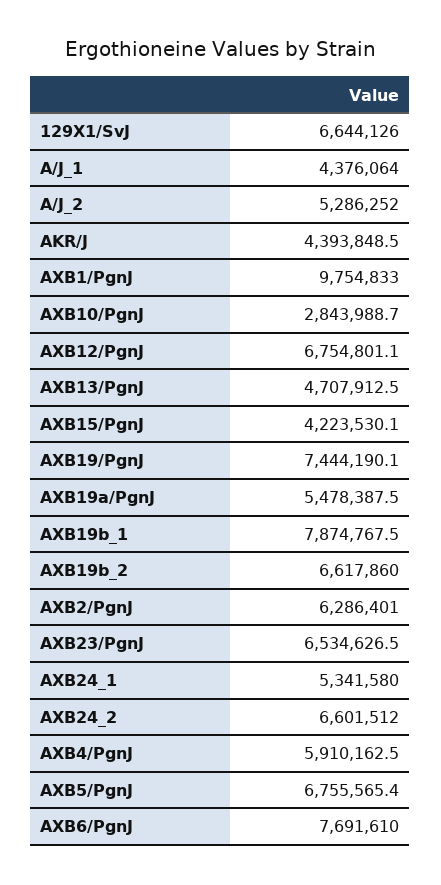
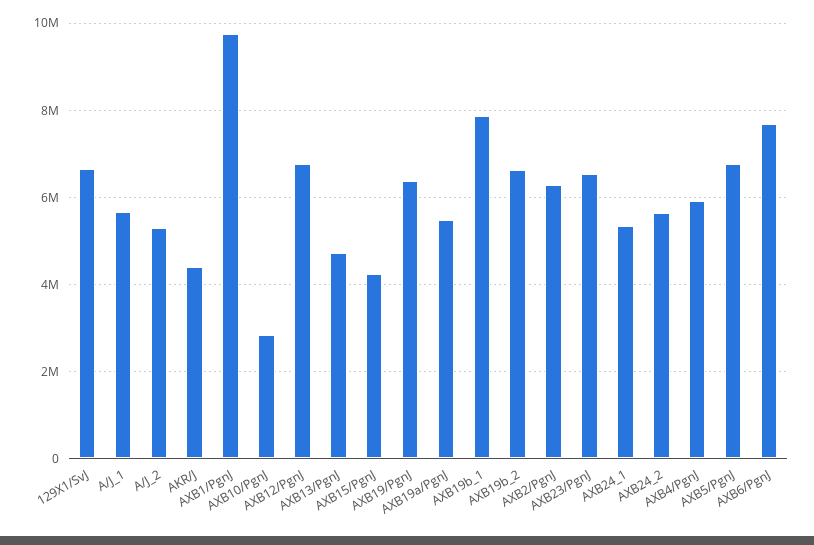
A/J_1: 4376064 -> 5600000
AXB19/PgnJ: 7444190.1 -> 6400000
AXB24_2: 6601512 -> 5600000

